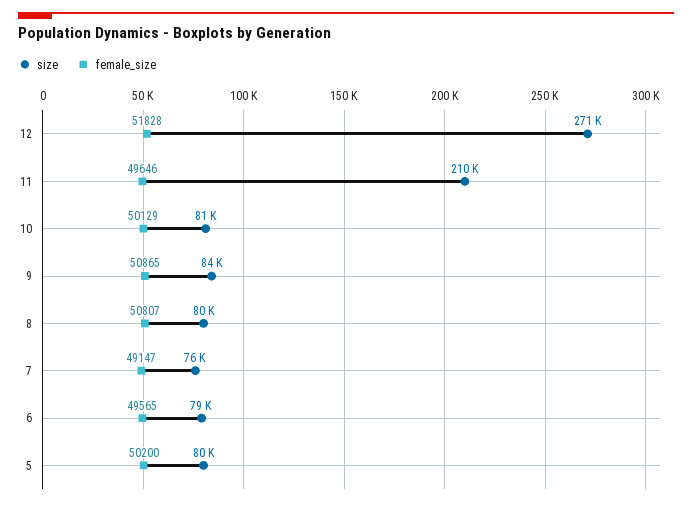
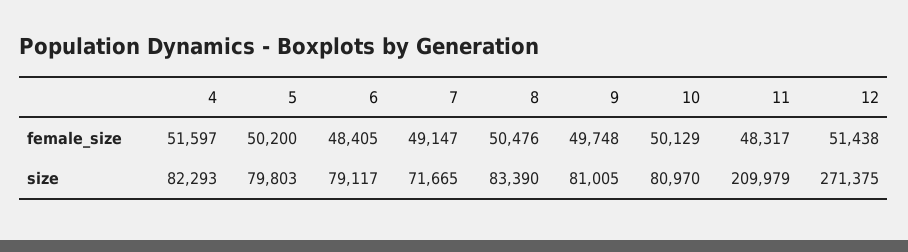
female_size, 12: 51828 -> 51438
female_size, 11: 49646 -> 48317
size, 9: 84000 -> 81005
female_size, 9: 50865 -> 49748
size, 8: 80000 -> 83390
female_size, 8: 50807 -> 50476
size, 7: 76000 -> 71665
female_size, 6: 49565 -> 48405
female_size, 4: none -> 51597
size, 4: none -> 82293

